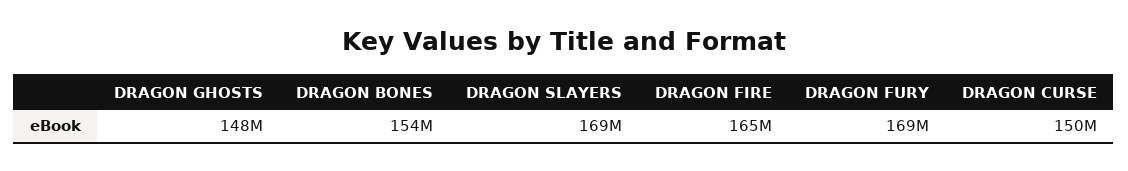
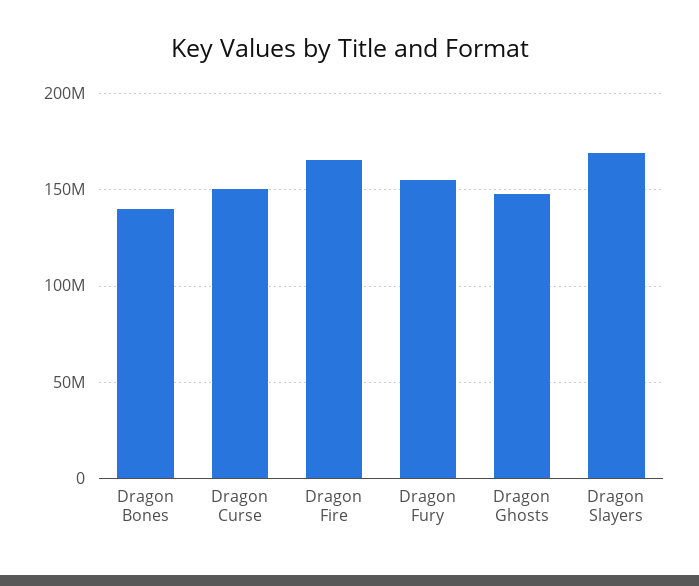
DRAGON BONES: 154000000 -> 140000000
DRAGON FURY: 169000000 -> 155000000

